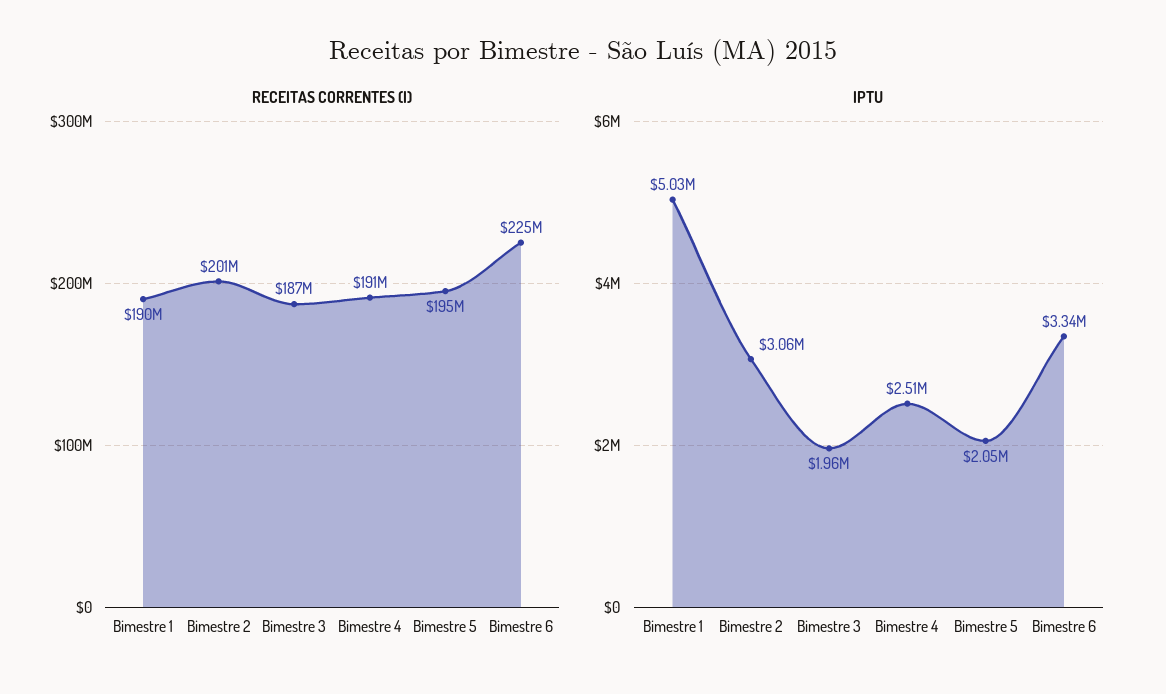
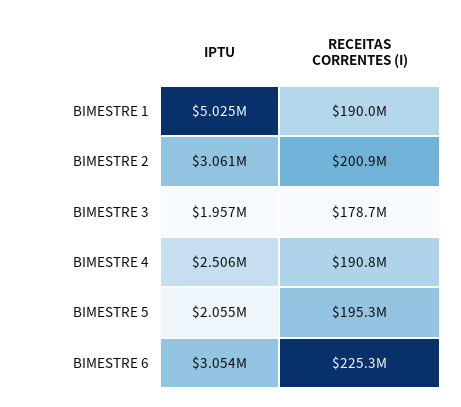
RECEITAS CORRENTES (I), Bimestre 3: 187000000 -> 178700000
IPTU, Bimestre 6: 3340000 -> 3054000

